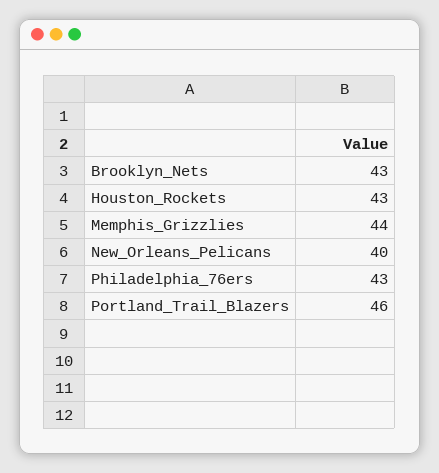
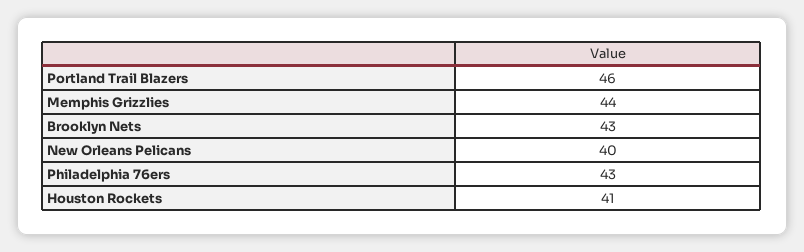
Houston_Rockets: 43 -> 41

